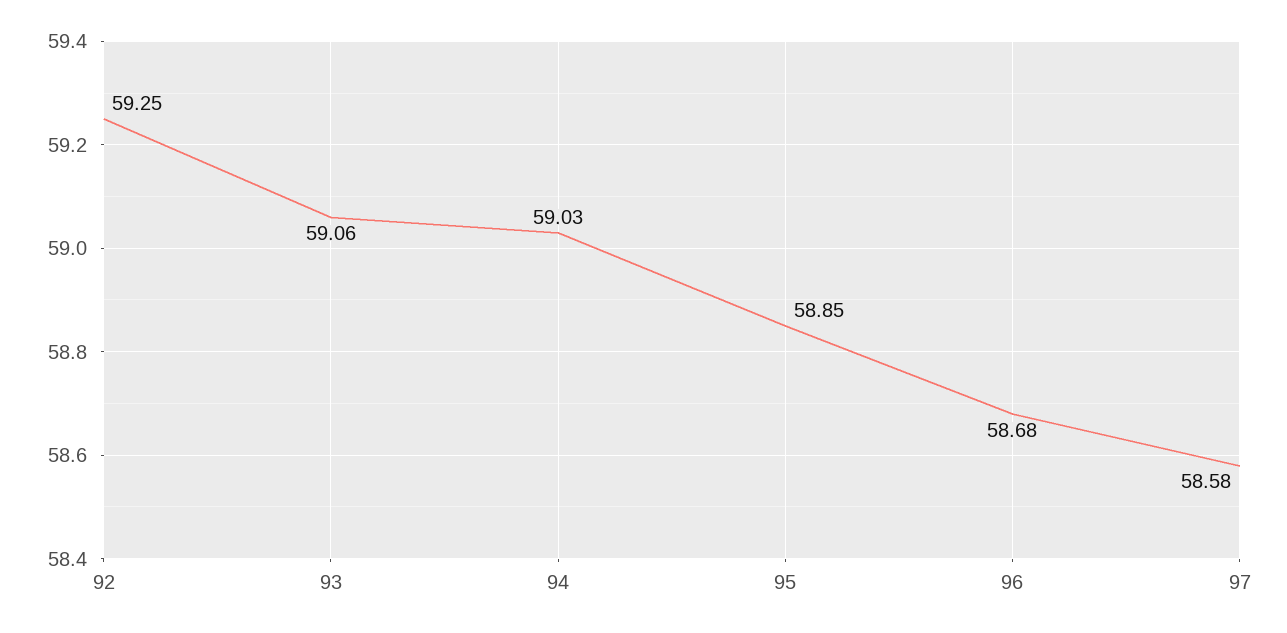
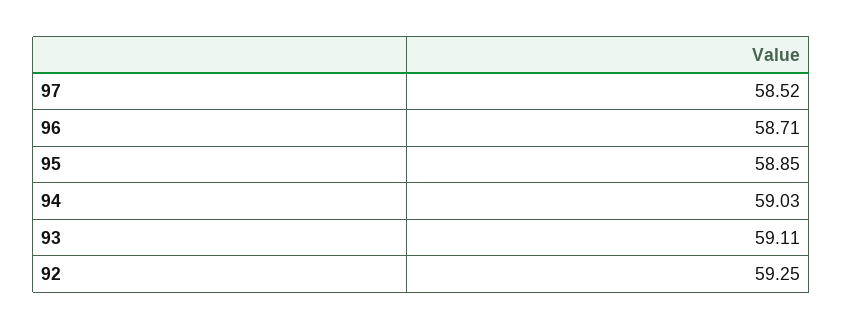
93: 59.06 -> 59.11
96: 58.68 -> 58.71
97: 58.58 -> 58.52

